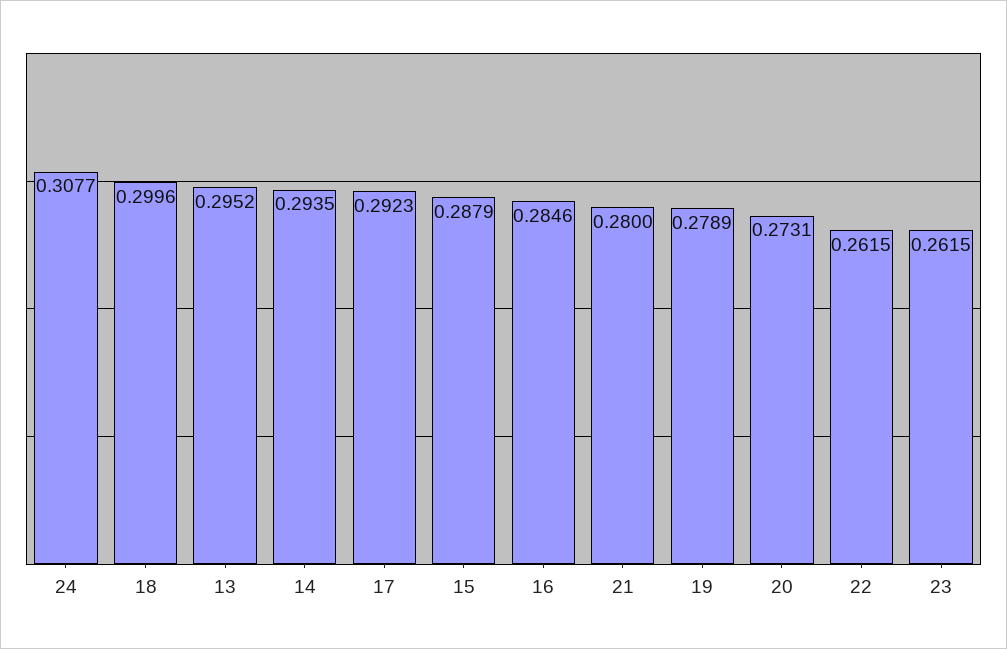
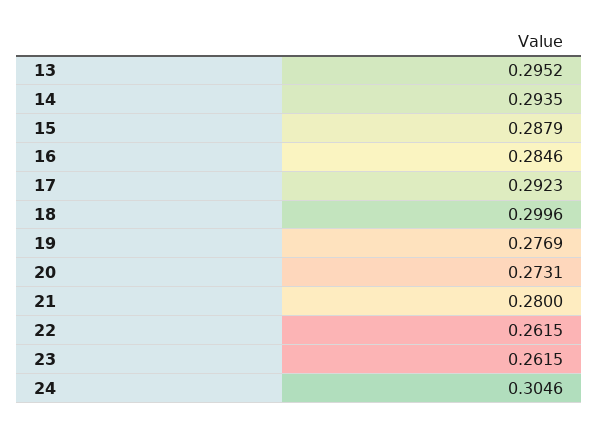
24: 0.3077 -> 0.3046
19: 0.2789 -> 0.2769

